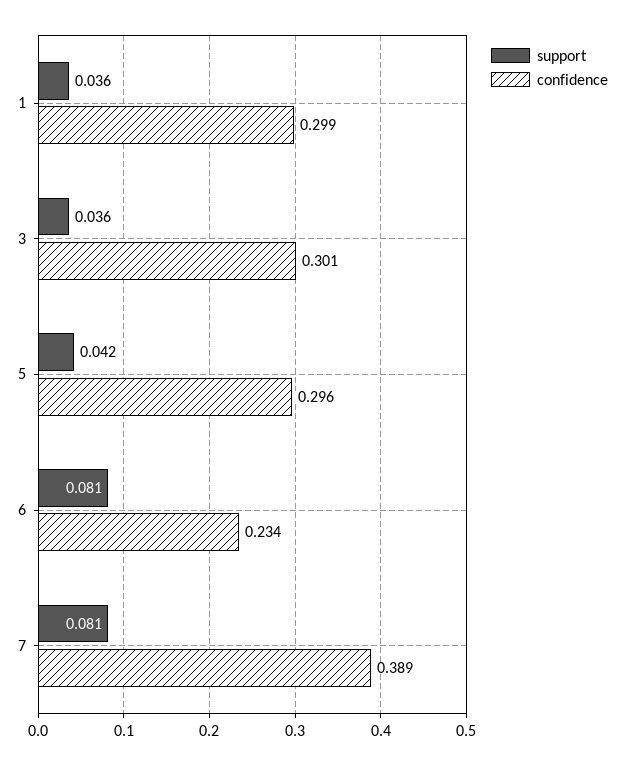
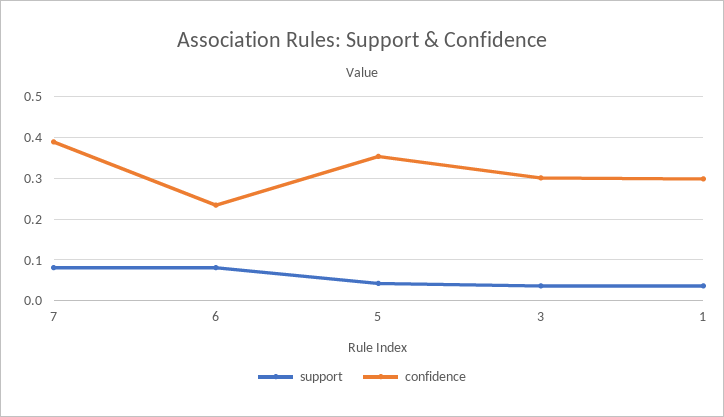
confidence, 5: 0.296 -> 0.36

